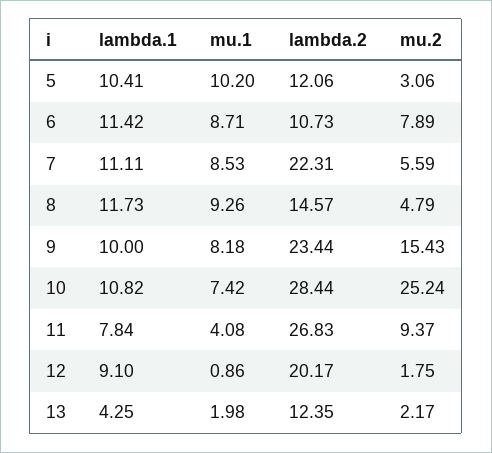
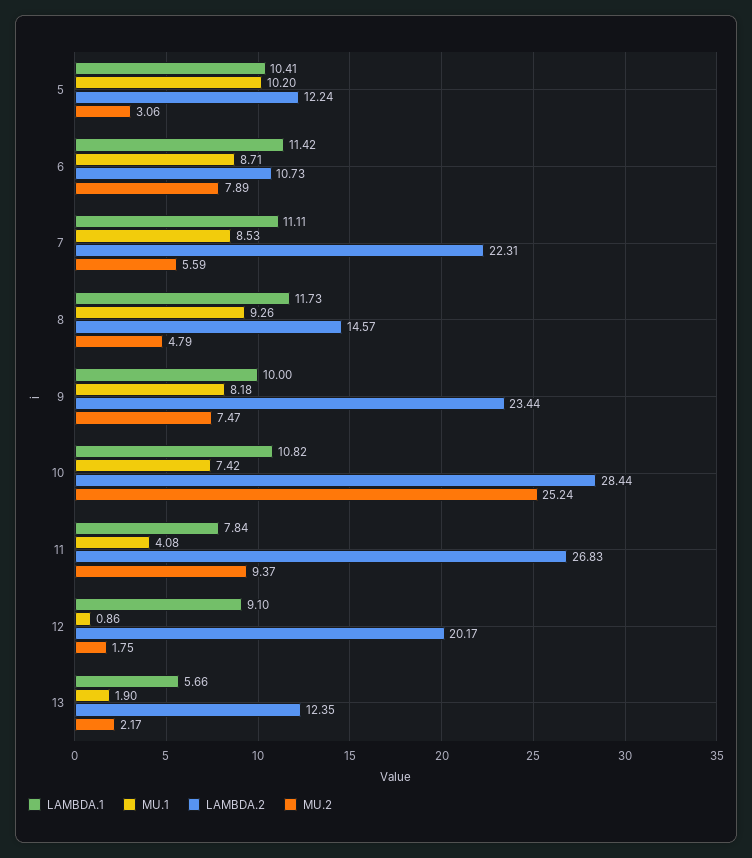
lambda.2, 5: 12.06 -> 12.24
mu.2, 9: 15.43 -> 7.47
lambda.1, 13: 4.25 -> 5.66
mu.1, 13: 1.98 -> 1.9

